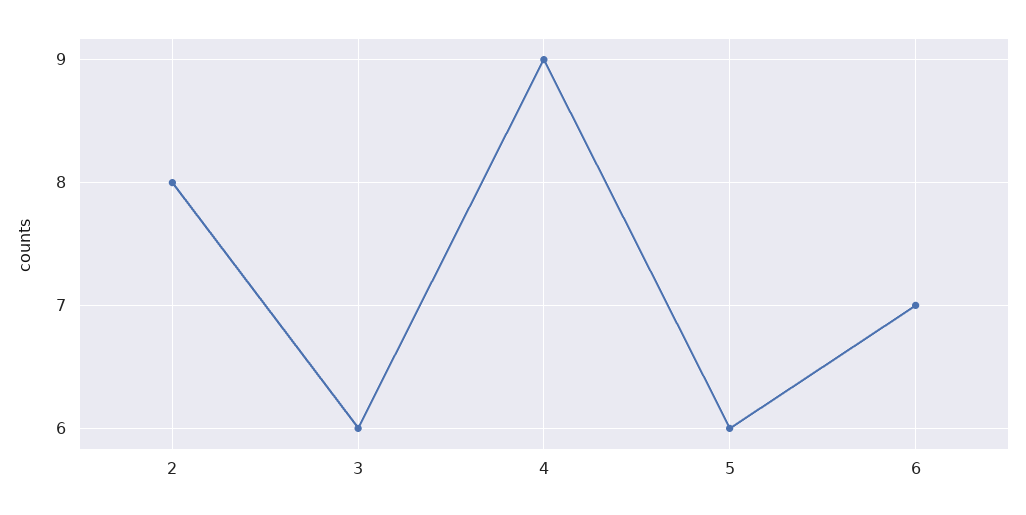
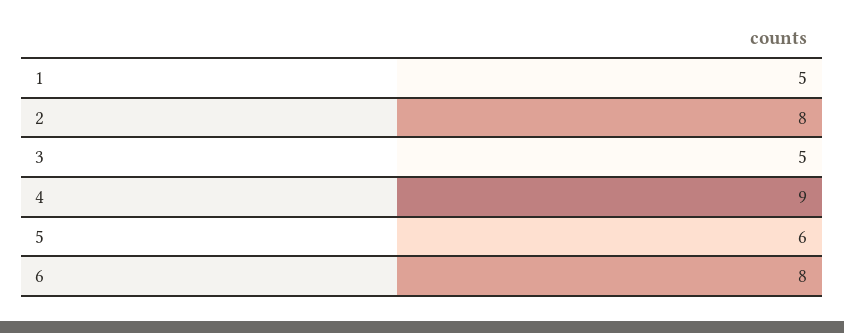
3: 6 -> 5
6: 7 -> 8
1: none -> 5

